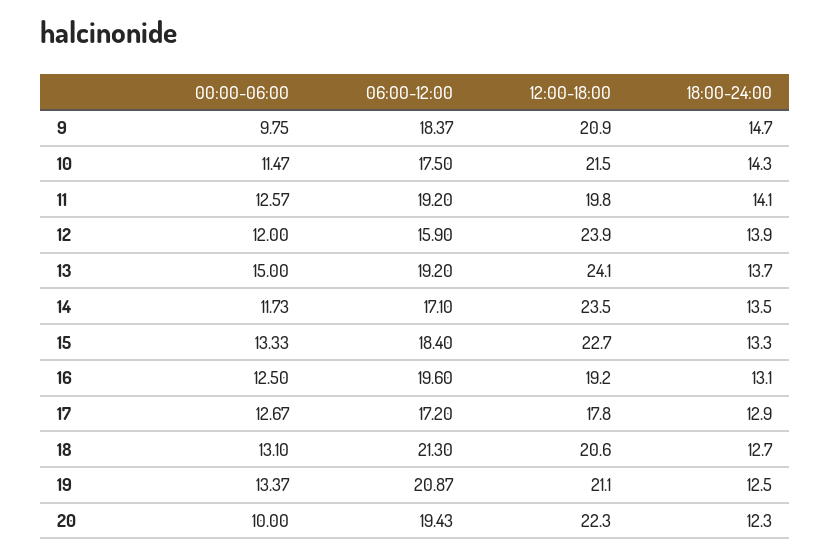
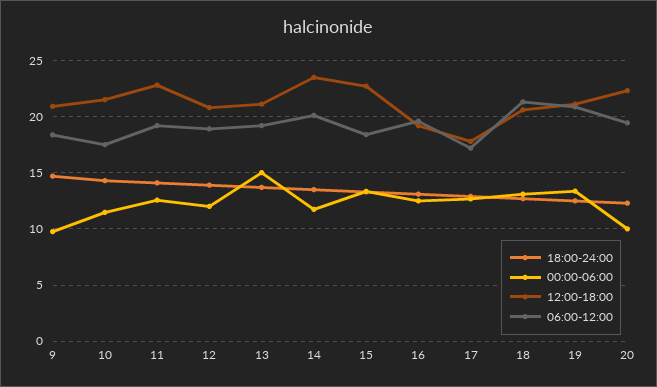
12:00-18:00, 11: 19.8 -> 23
06:00-12:00, 12: 15.9 -> 19
12:00-18:00, 12: 23.9 -> 21
12:00-18:00, 13: 24.1 -> 21
06:00-12:00, 14: 17.1 -> 20

